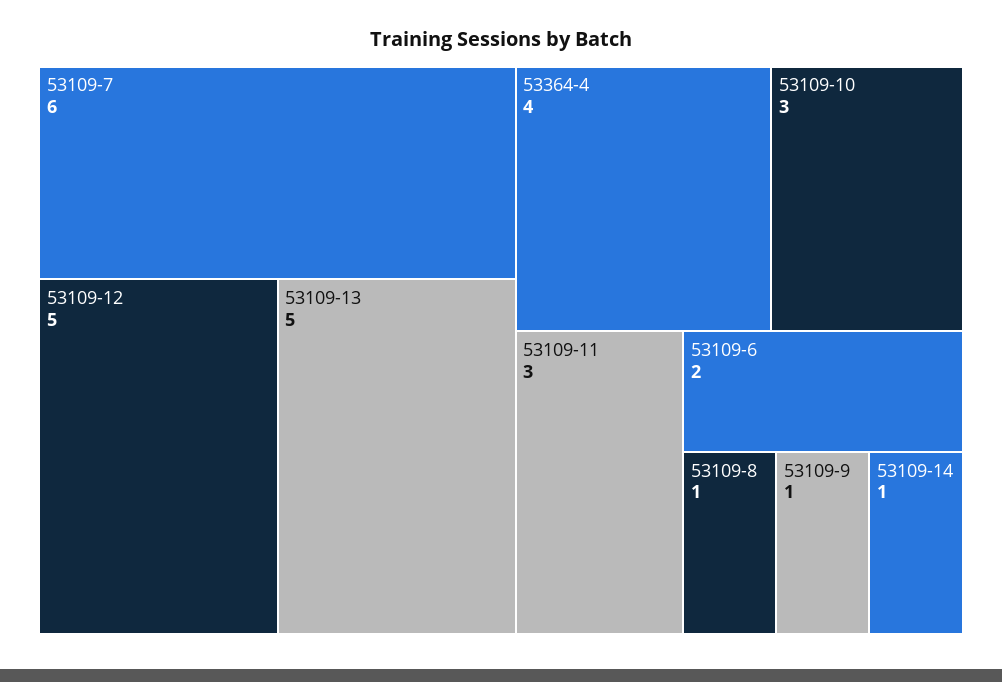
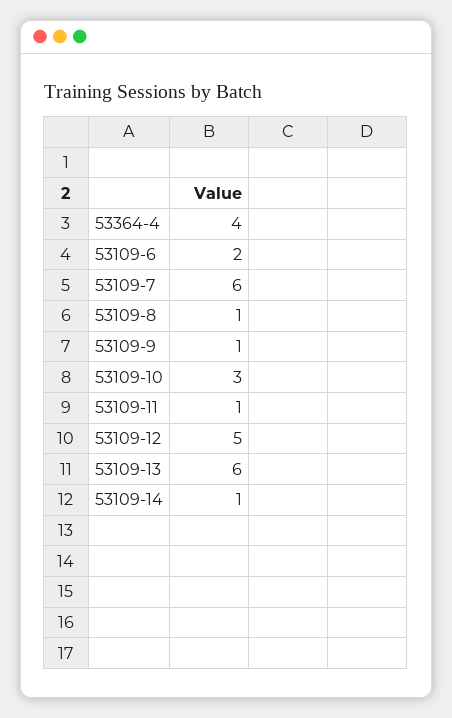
53109-13: 5 -> 6
53109-11: 3 -> 1

